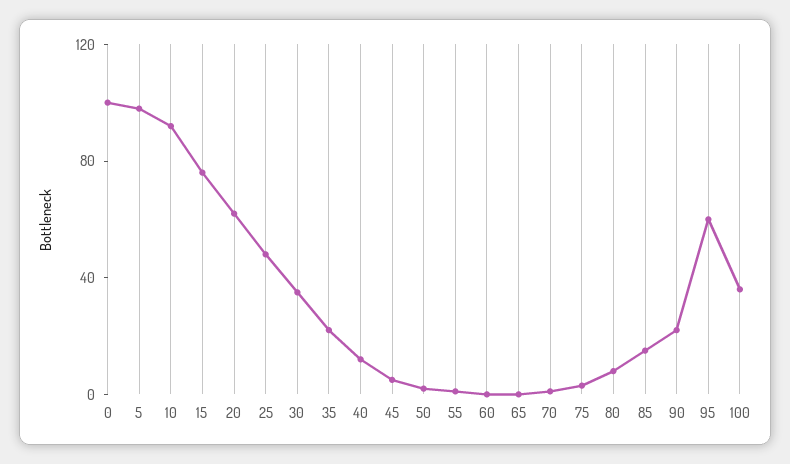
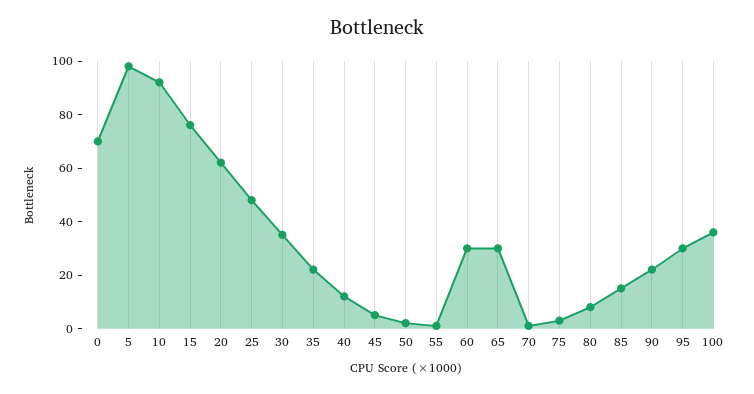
0: 100 -> 70
60: 0 -> 30
65: 0 -> 30
95: 60 -> 30

